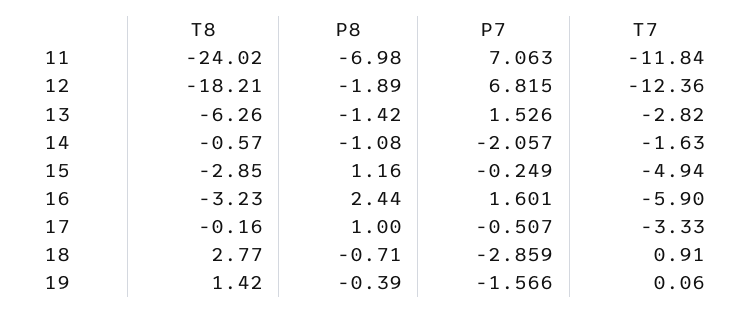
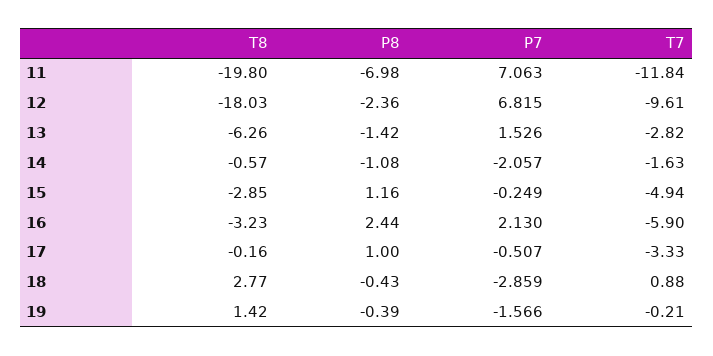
T8, 11: -24.02 -> -19.8
T8, 12: -18.21 -> -18.03
P8, 12: -1.89 -> -2.36
T7, 12: -12.36 -> -9.61
P7, 16: 1.601 -> 2.13
P8, 18: -0.71 -> -0.43
T7, 18: 0.91 -> 0.88
T7, 19: 0.06 -> -0.21

